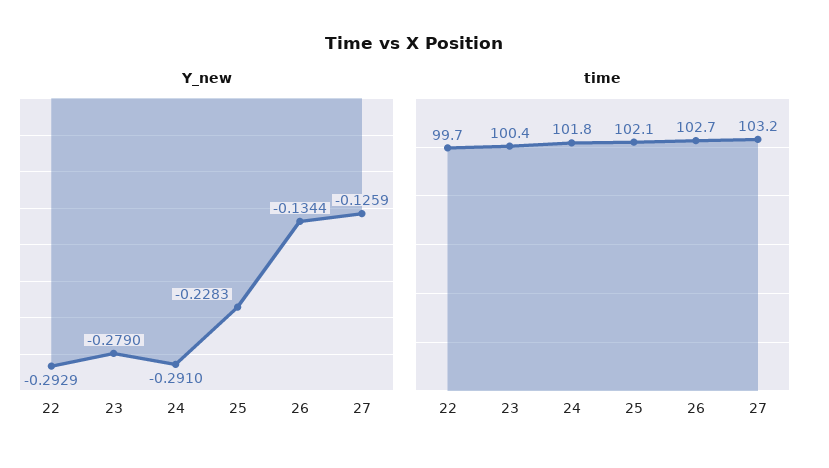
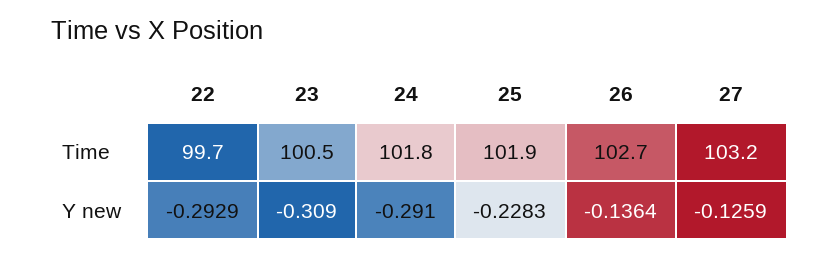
Y_new, 23: -0.279 -> -0.309
Y_new, 26: -0.1344 -> -0.1364
time, 23: 100.4 -> 100.5
time, 25: 102.1 -> 101.9

